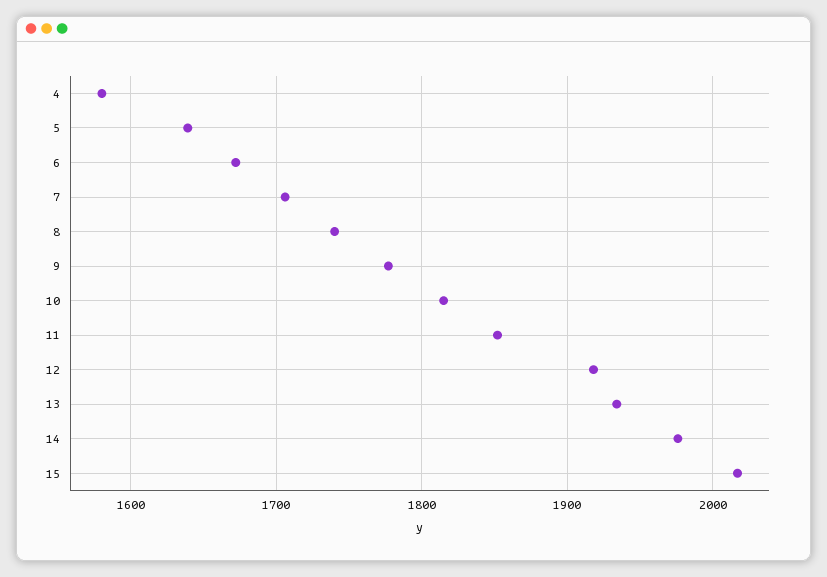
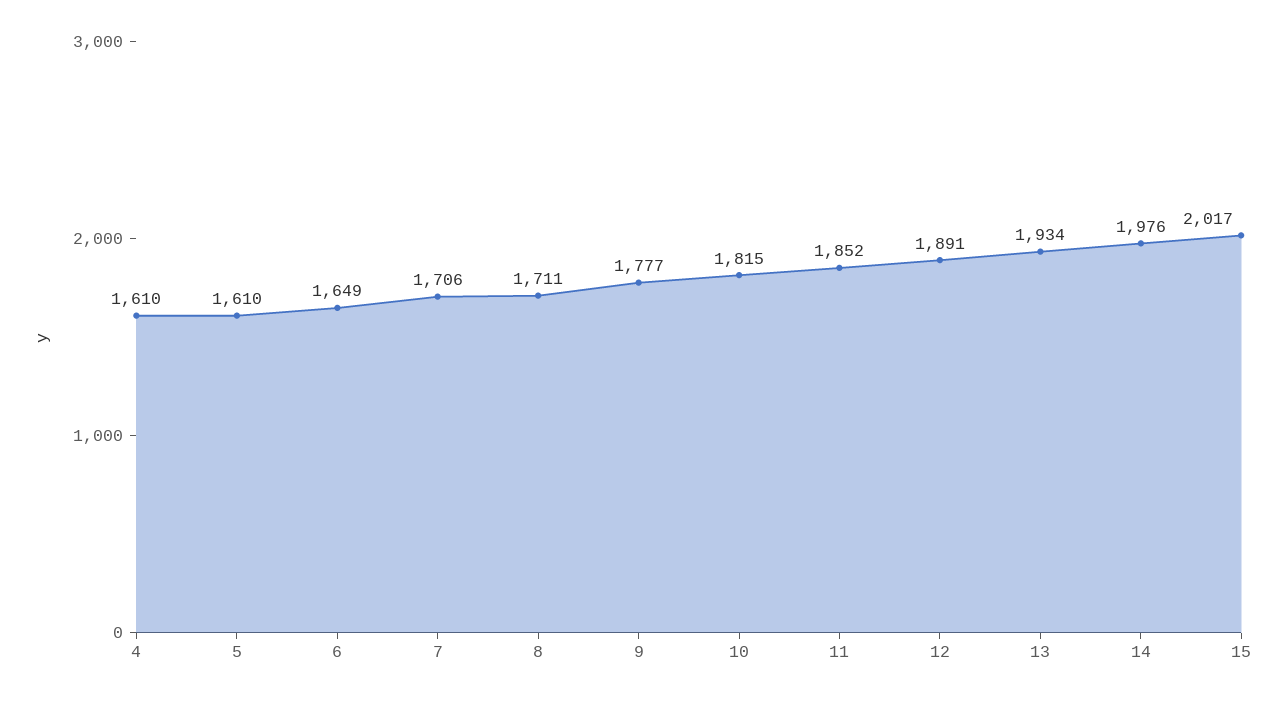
4: 1580 -> 1610
5: 1640 -> 1610
6: 1670 -> 1649
8: 1740 -> 1711
12: 1920 -> 1891

